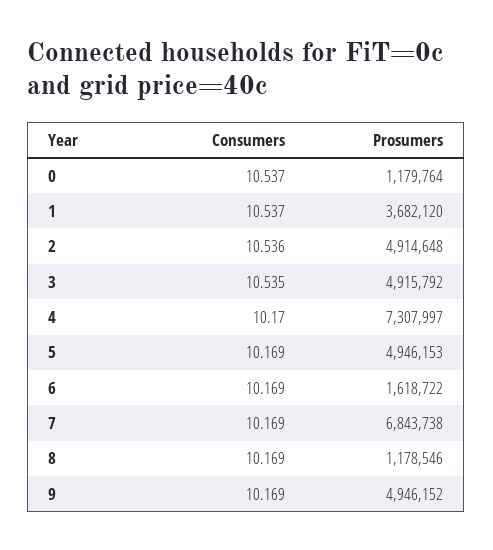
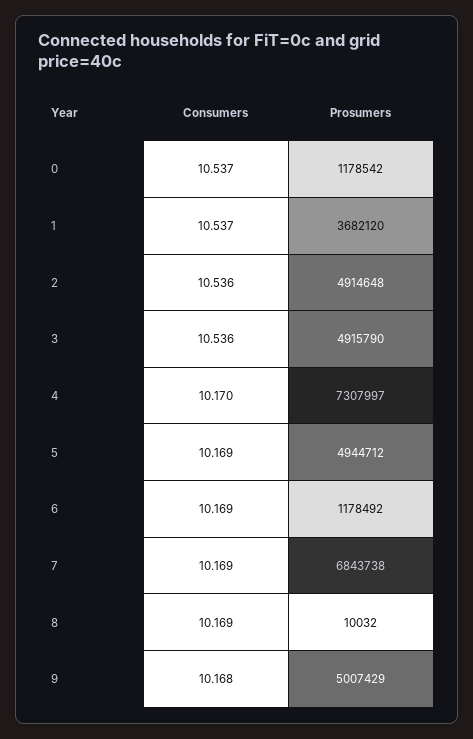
Prosumers, 0: 1179764 -> 1178542
Consumers, 3: 10.535 -> 10.536
Prosumers, 3: 4915792 -> 4915790
Prosumers, 5: 4946153 -> 4944712
Prosumers, 6: 1618722 -> 1178492
Prosumers, 8: 1178546 -> 10032
Consumers, 9: 10.169 -> 10.168
Prosumers, 9: 4946152 -> 5007429

